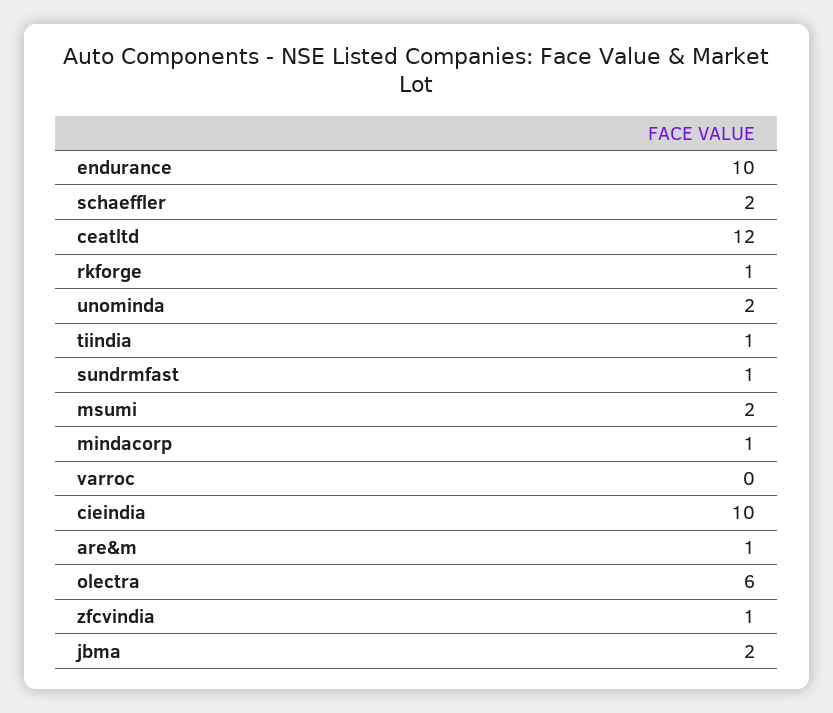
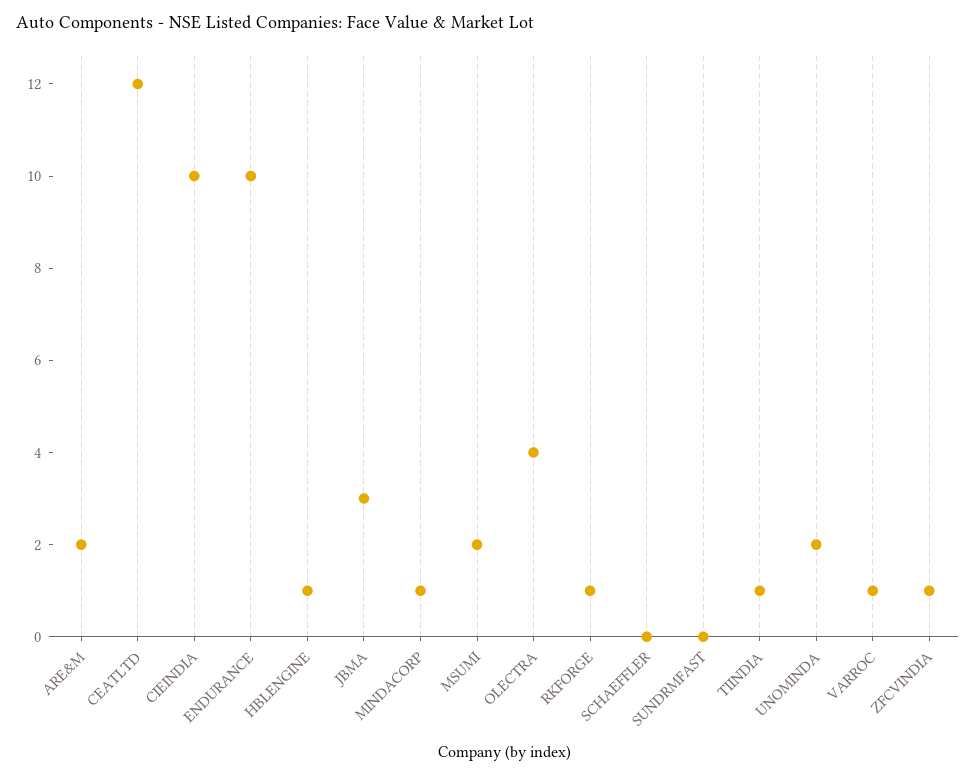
schaeffler: 2 -> 0
sundrmfast: 1 -> 0
varroc: 0 -> 1
are&m: 1 -> 2
olectra: 6 -> 4
jbma: 2 -> 3
HBLENGINE: none -> 1

